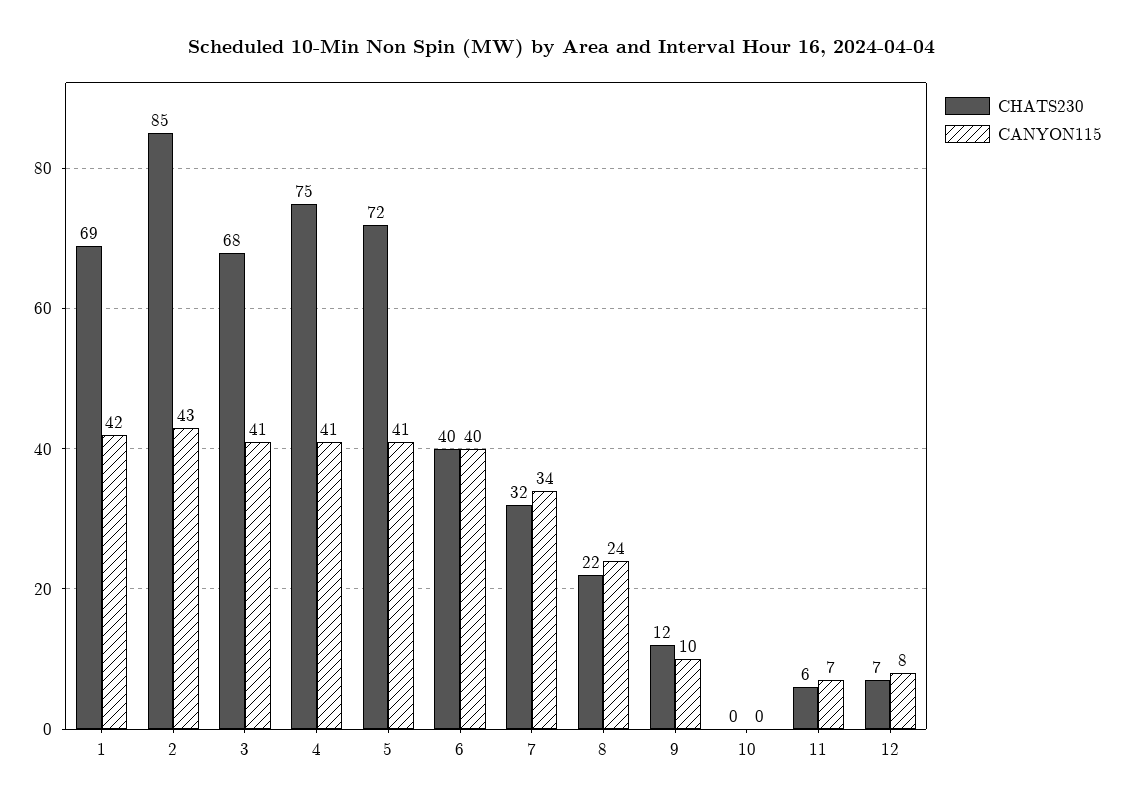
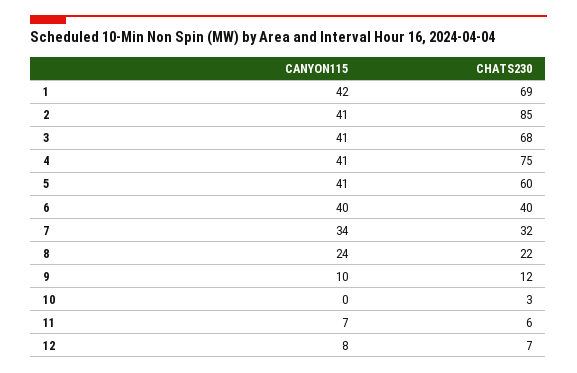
CANYON115, 2: 43 -> 41
CHATS230, 5: 72 -> 60
CHATS230, 10: 0 -> 3

